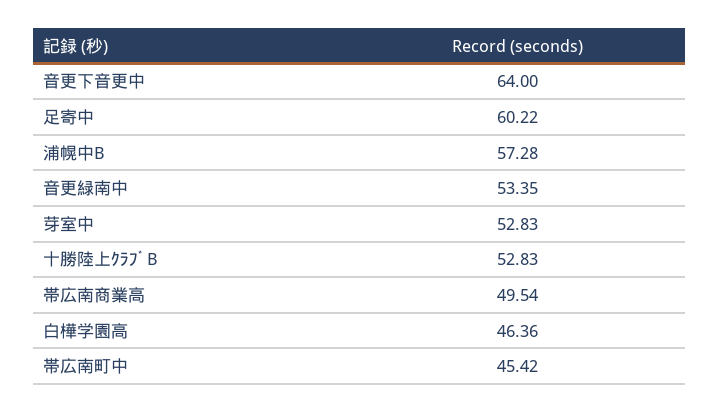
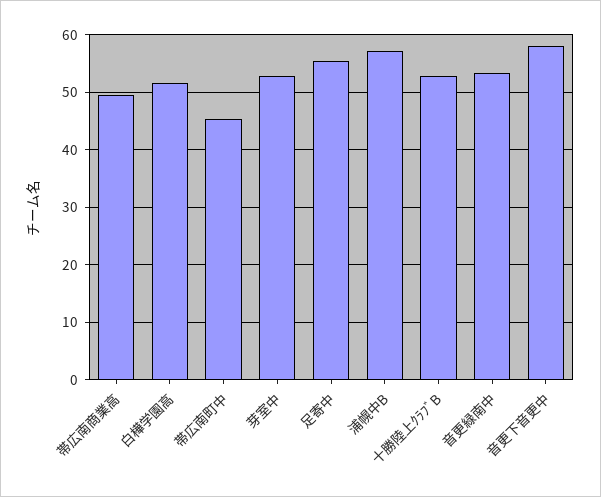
音更下音更中: 64 -> 58
足寄中: 60.22 -> 56
白樺学園高: 46.36 -> 52

